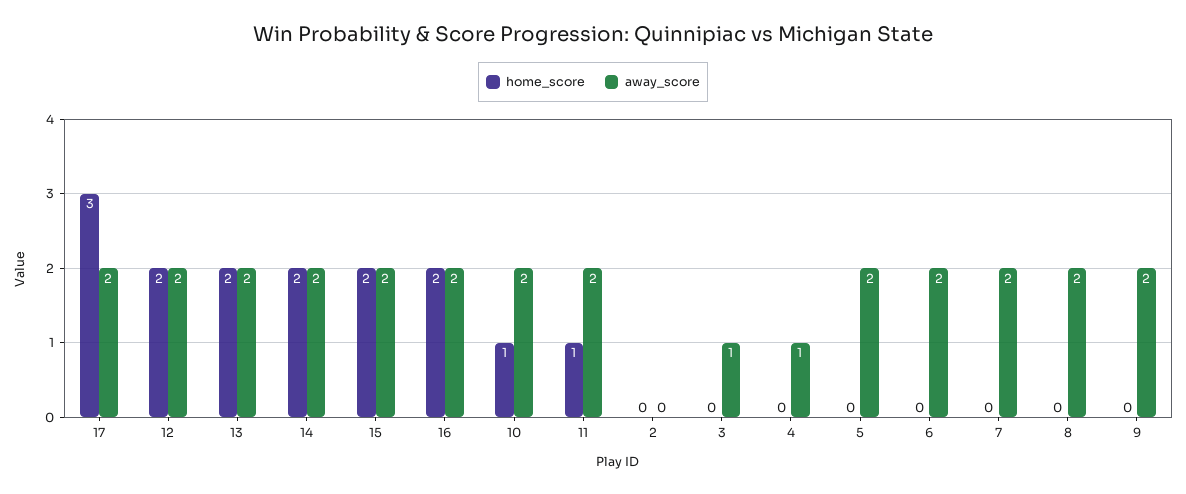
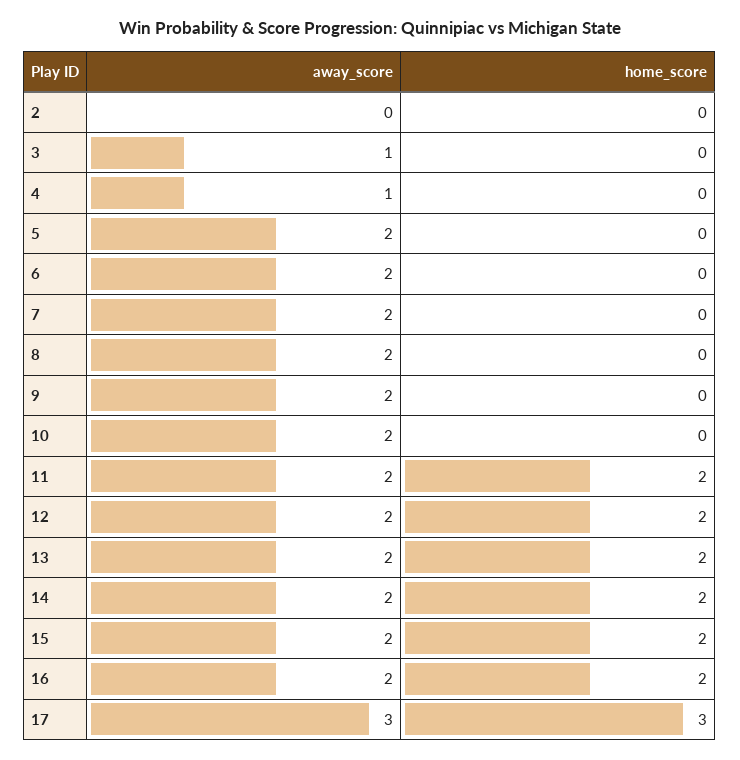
away_score, 17: 2 -> 3
home_score, 10: 1 -> 0
home_score, 11: 1 -> 2

